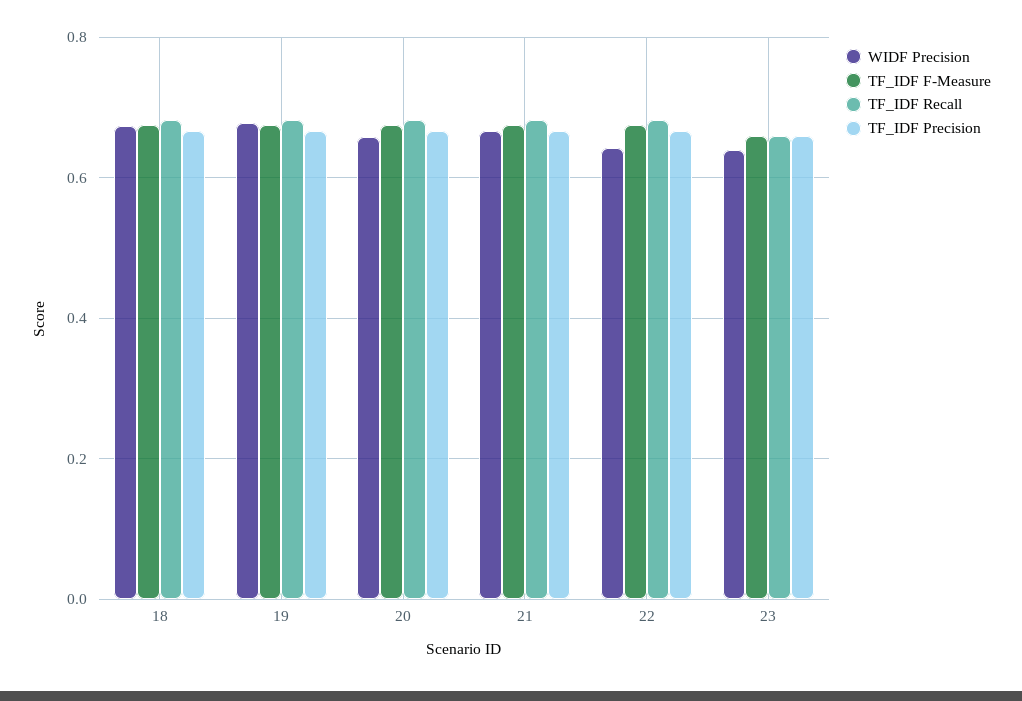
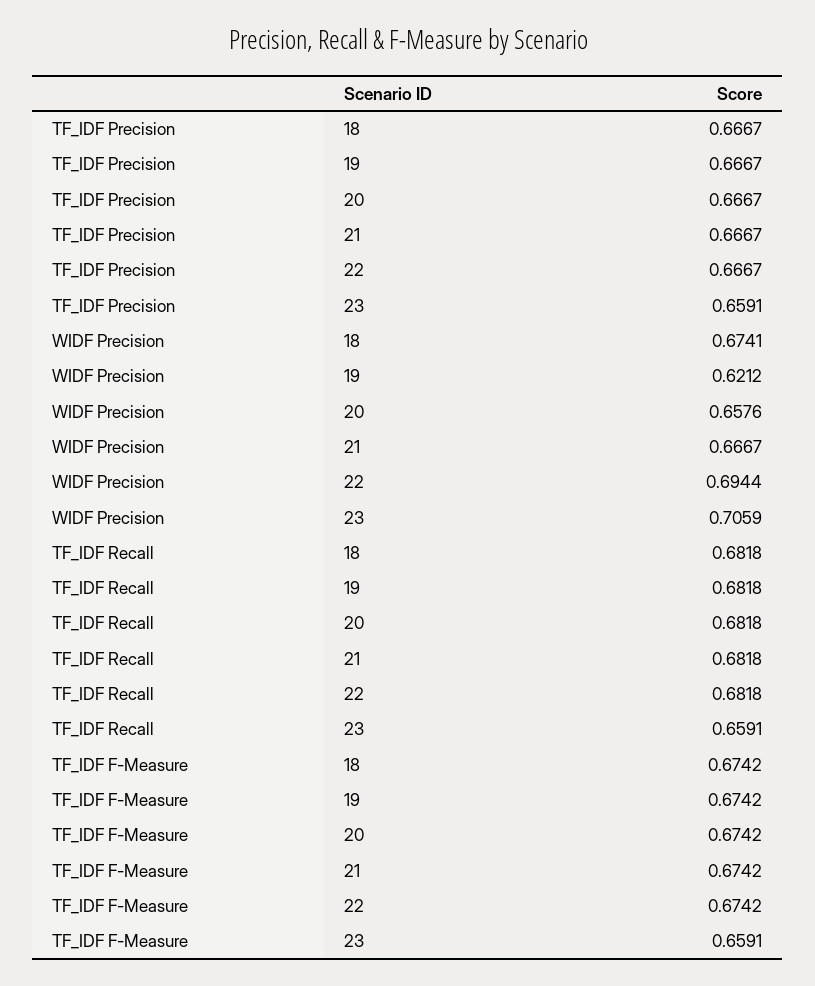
WIDF Precision, 19: 0.68 -> 0.6212
WIDF Precision, 22: 0.64 -> 0.6944
WIDF Precision, 23: 0.64 -> 0.7059

